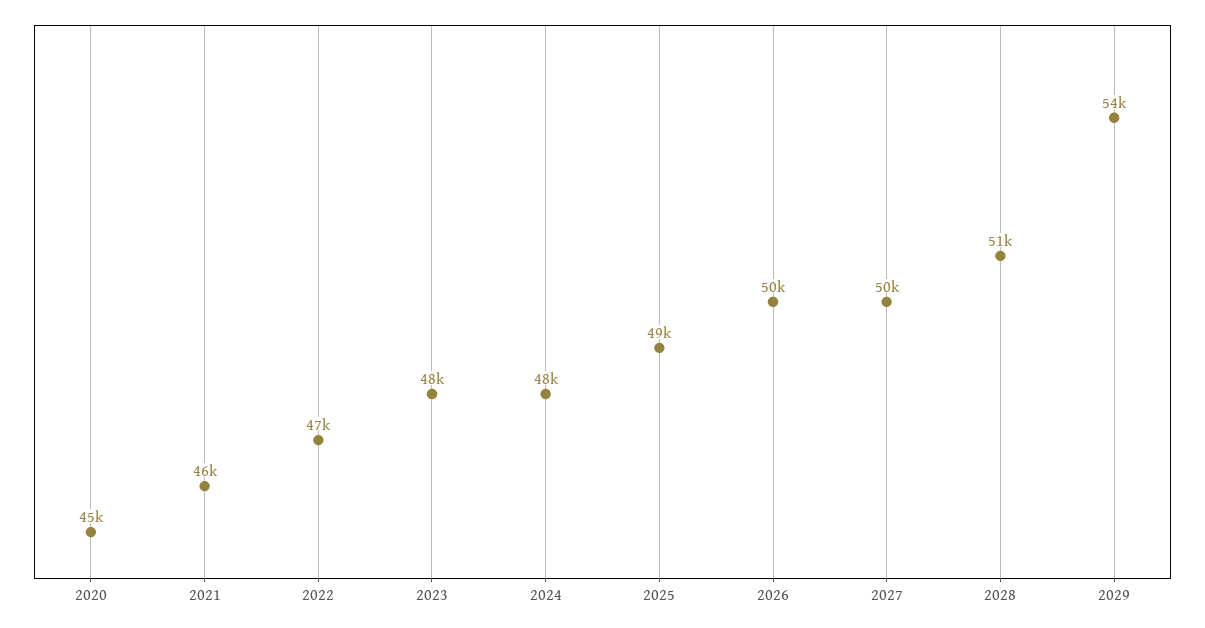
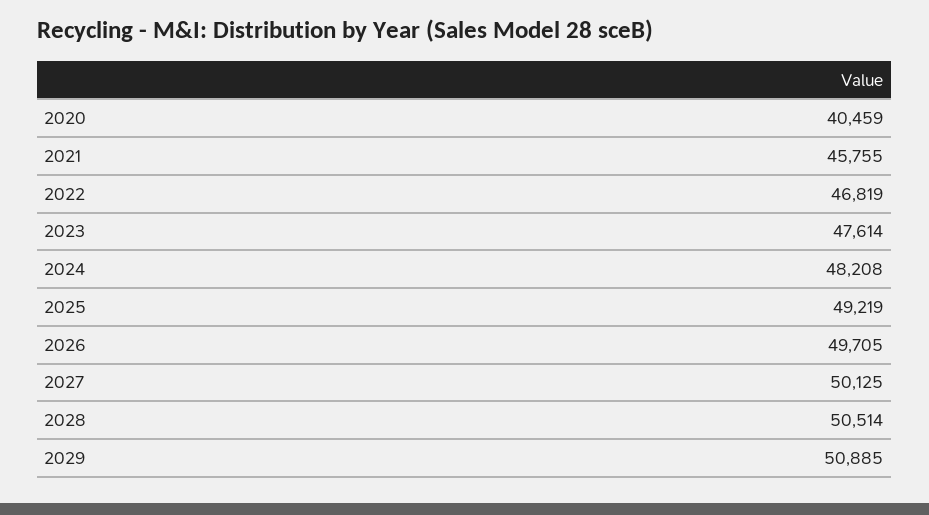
2020: 45000 -> 40459
2029: 54000 -> 50885

